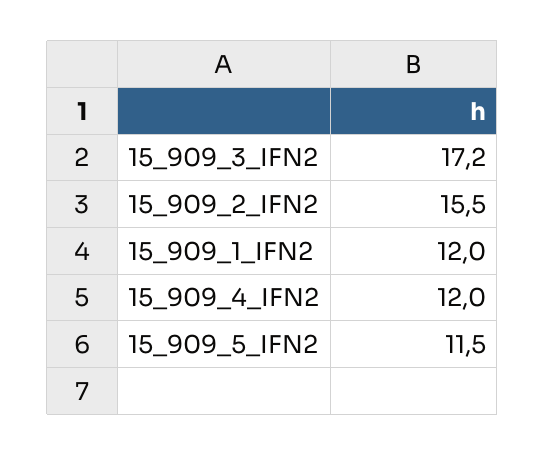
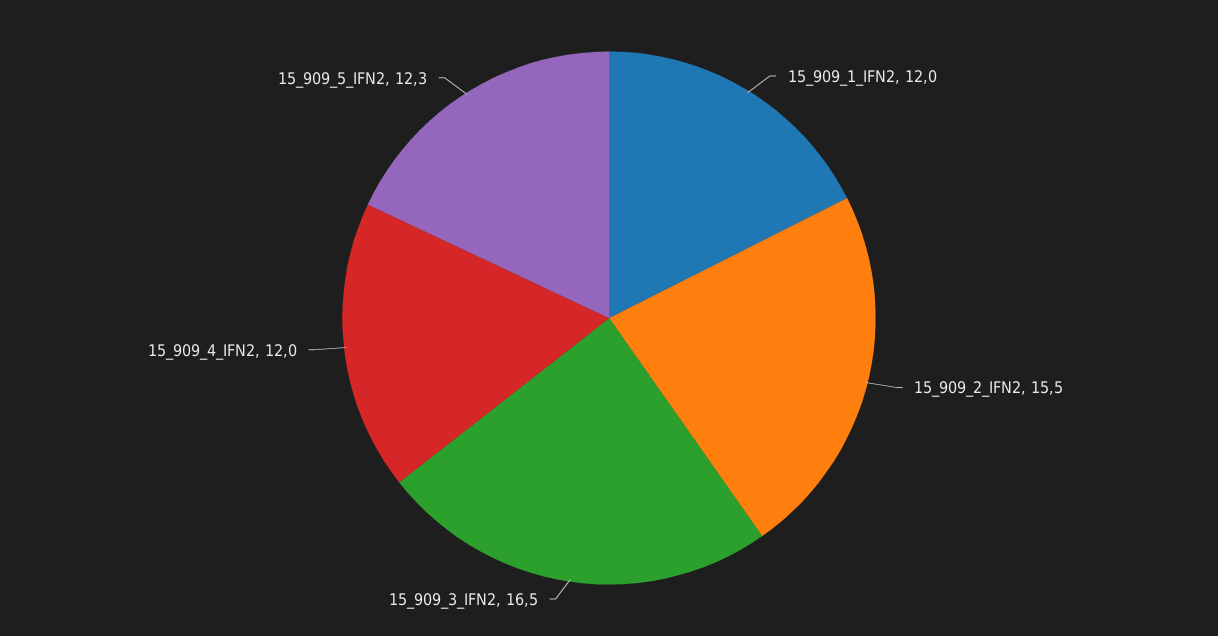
15_909_3_IFN2: 17.2 -> 16.5
15_909_5_IFN2: 11.5 -> 12.3

